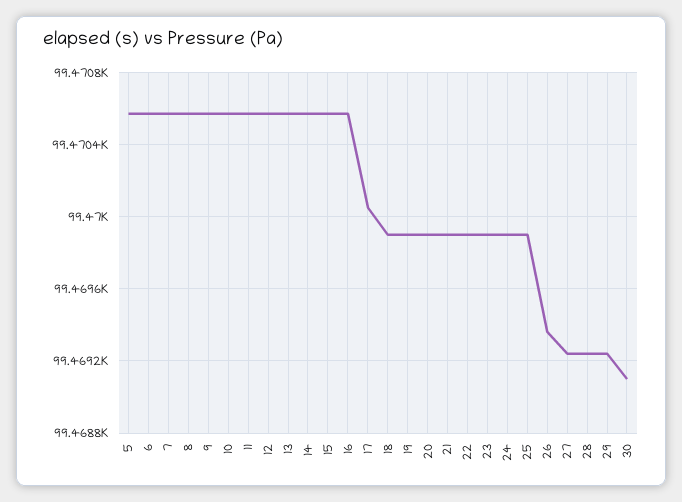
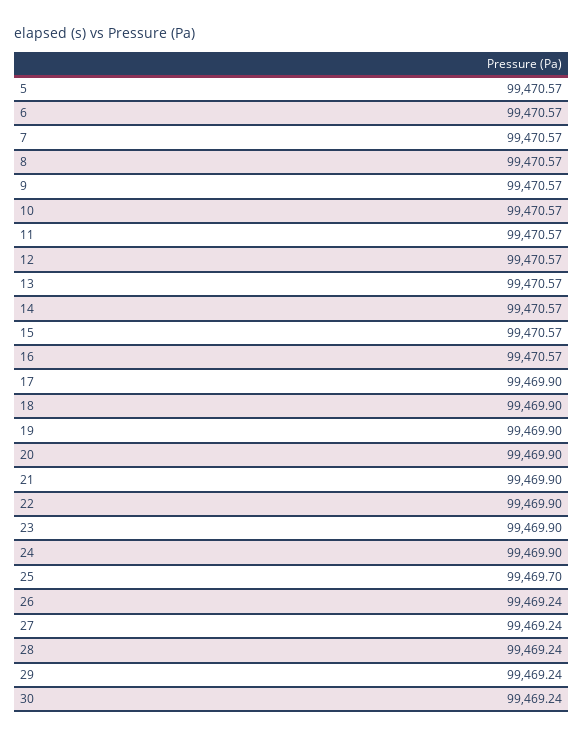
17: 99470.05 -> 99469.9
25: 99469.9 -> 99469.7
26: 99469.35 -> 99469.24
30: 99469.1 -> 99469.24

